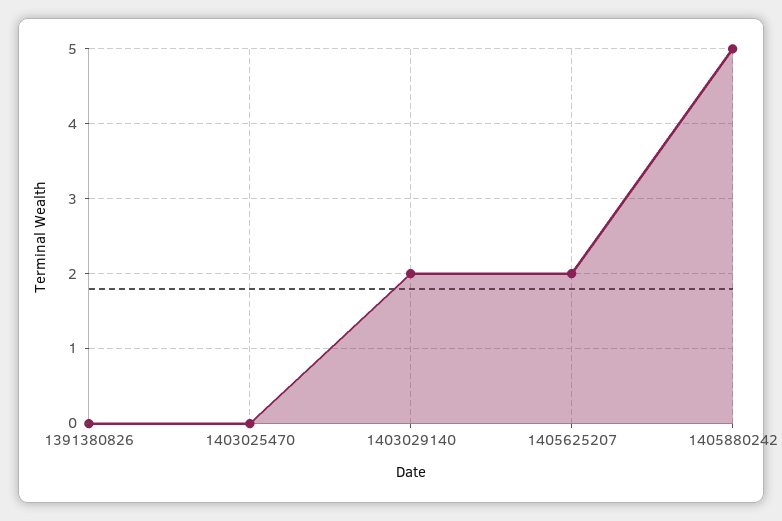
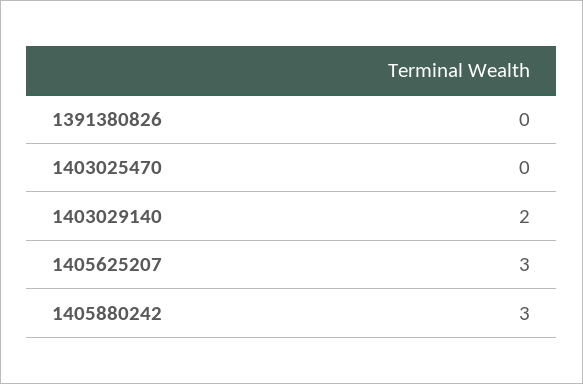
1405625207: 2 -> 3
1405880242: 5 -> 3

